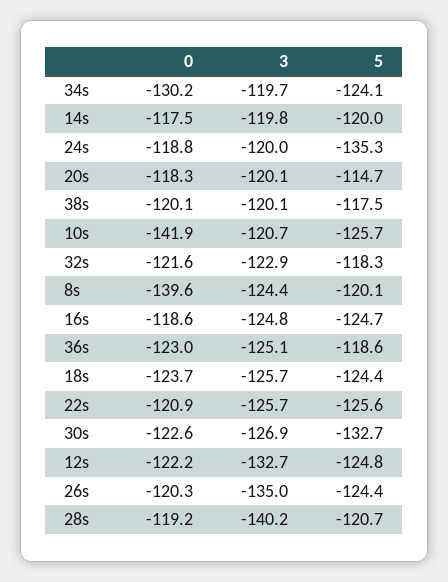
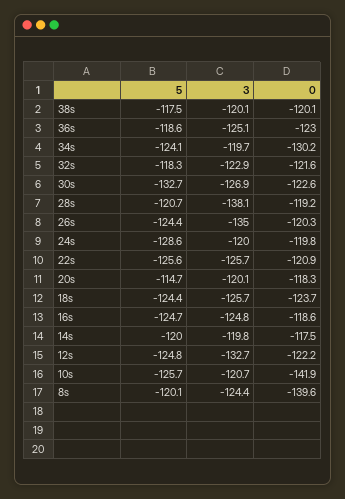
0, 24s: -118.8 -> -119.8
5, 24s: -135.3 -> -128.6
3, 28s: -140.2 -> -138.1

